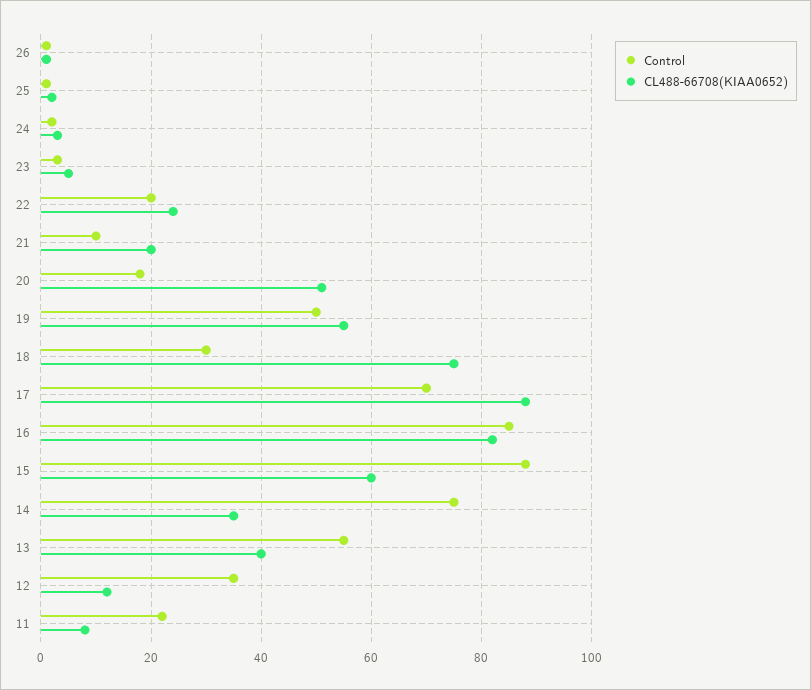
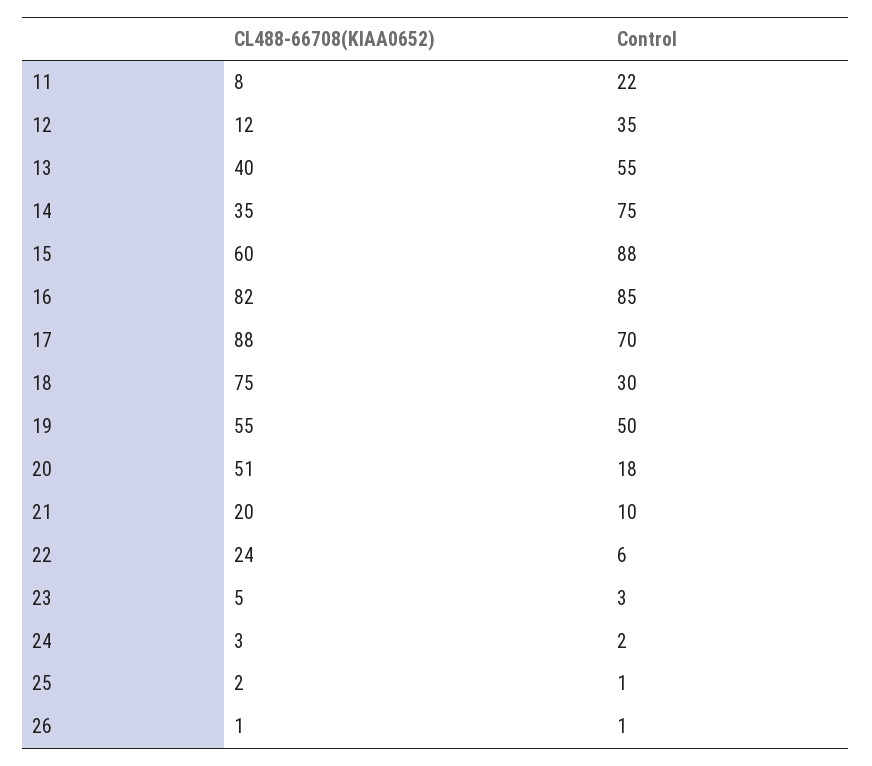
Control, 22: 20 -> 6

